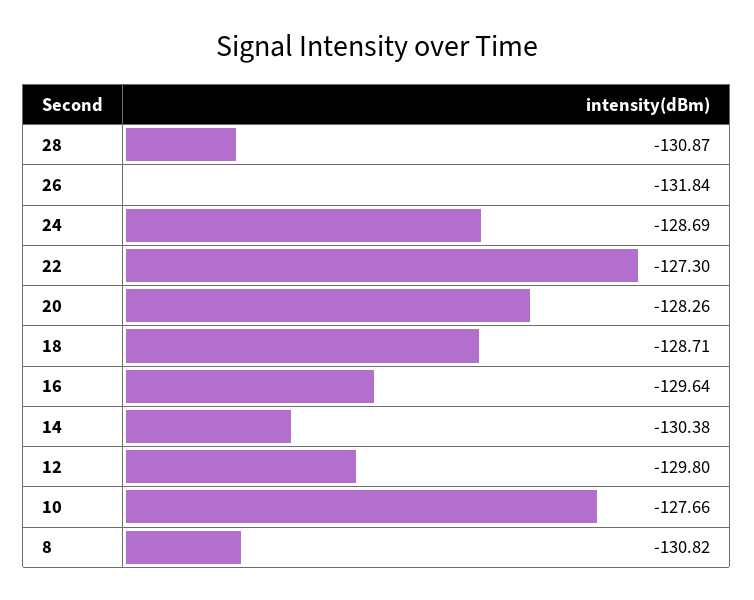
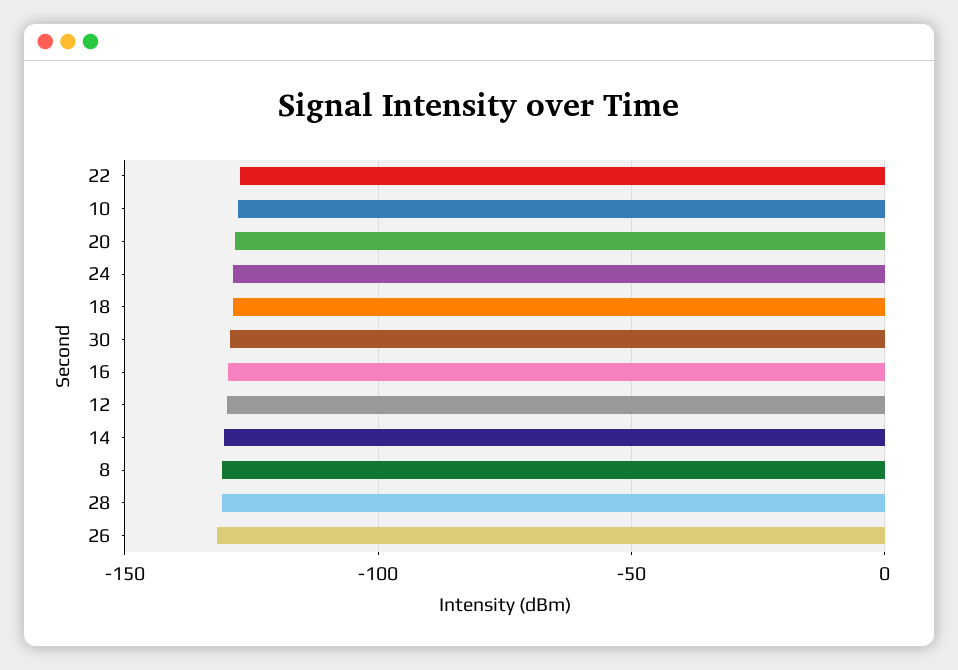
30: none -> -130

